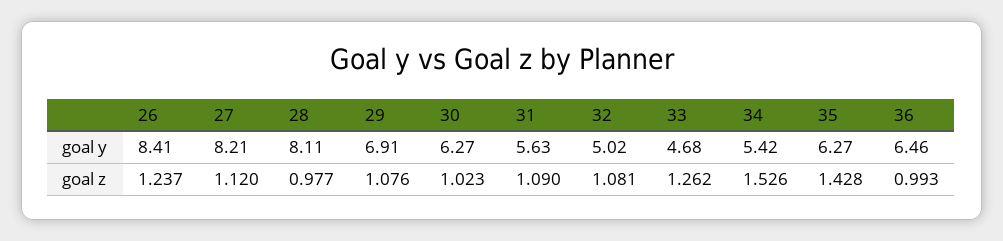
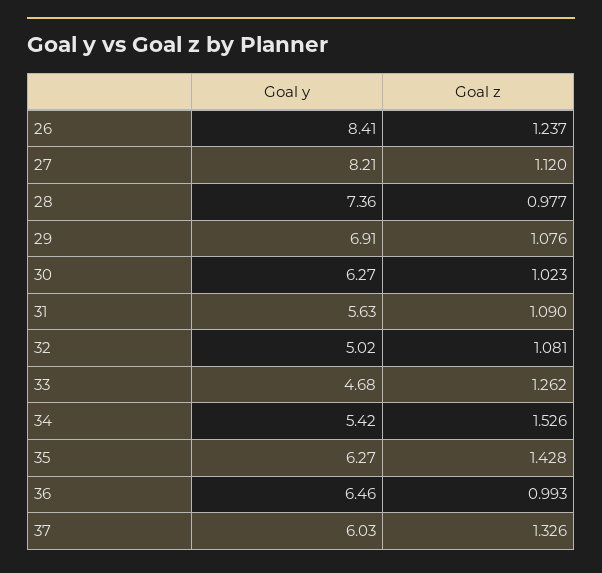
28, goal y: 8.11 -> 7.36
37, goal y: none -> 6.03
37, goal z: none -> 1.326

